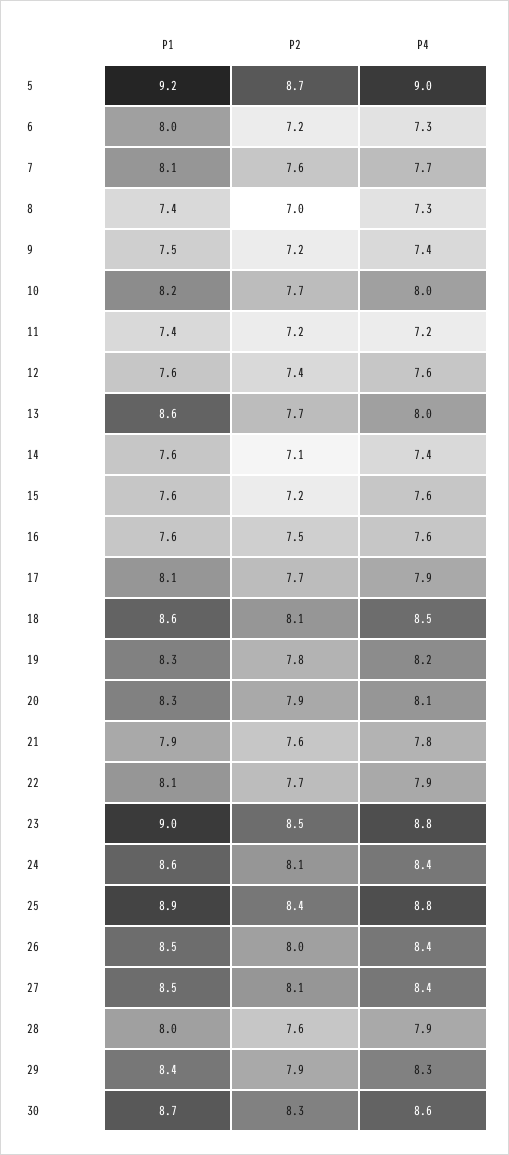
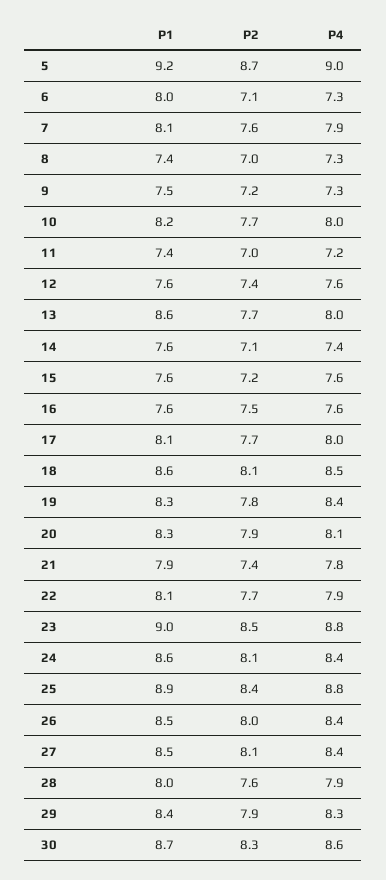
P2, 6: 7.2 -> 7.1
P4, 7: 7.7 -> 7.9
P4, 9: 7.4 -> 7.3
P2, 11: 7.2 -> 7
P4, 17: 7.9 -> 8
P4, 19: 8.2 -> 8.4
P2, 21: 7.6 -> 7.4

